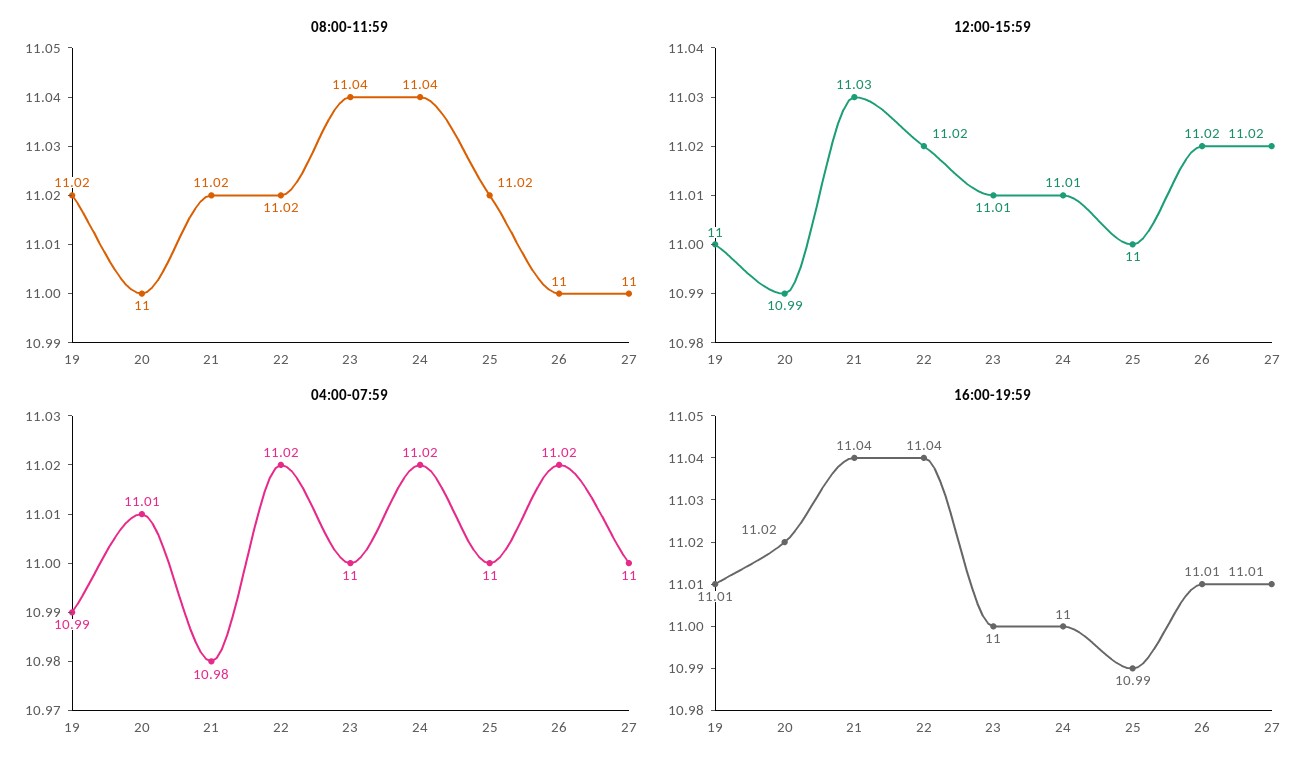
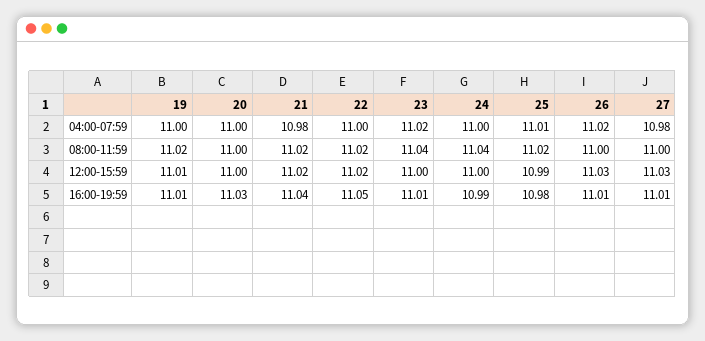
12:00-15:59, 19: 11 -> 11.01
12:00-15:59, 20: 10.99 -> 11
12:00-15:59, 21: 11.03 -> 11.02
12:00-15:59, 23: 11.01 -> 11
12:00-15:59, 24: 11.01 -> 11
12:00-15:59, 25: 11 -> 10.99
12:00-15:59, 26: 11.02 -> 11.03
12:00-15:59, 27: 11.02 -> 11.03
04:00-07:59, 19: 10.99 -> 11
04:00-07:59, 20: 11.01 -> 11
04:00-07:59, 22: 11.02 -> 11
04:00-07:59, 23: 11 -> 11.02
04:00-07:59, 24: 11.02 -> 11
04:00-07:59, 25: 11 -> 11.01
04:00-07:59, 27: 11 -> 10.98
16:00-19:59, 20: 11.02 -> 11.03
16:00-19:59, 22: 11.04 -> 11.05
16:00-19:59, 23: 11 -> 11.01
16:00-19:59, 24: 11 -> 10.99
16:00-19:59, 25: 10.99 -> 10.98

